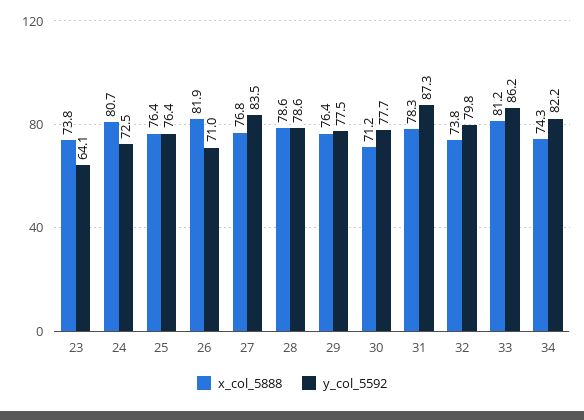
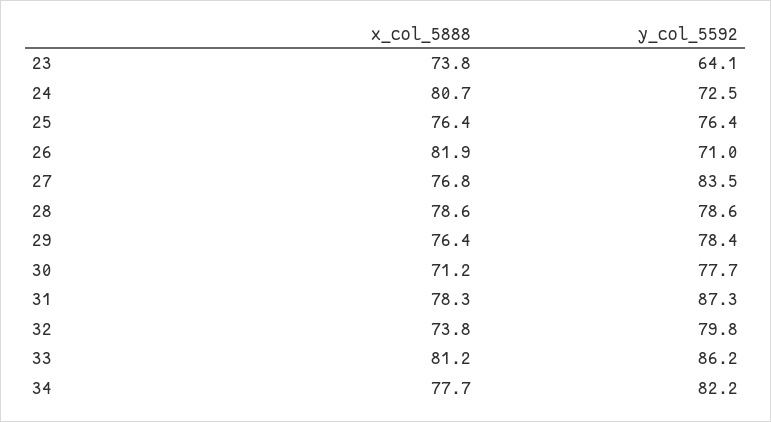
y_col_5592, 29: 77.5 -> 78.4
x_col_5888, 34: 74.3 -> 77.7

